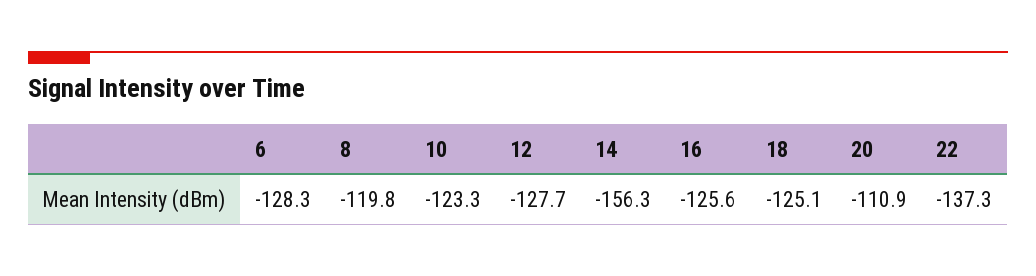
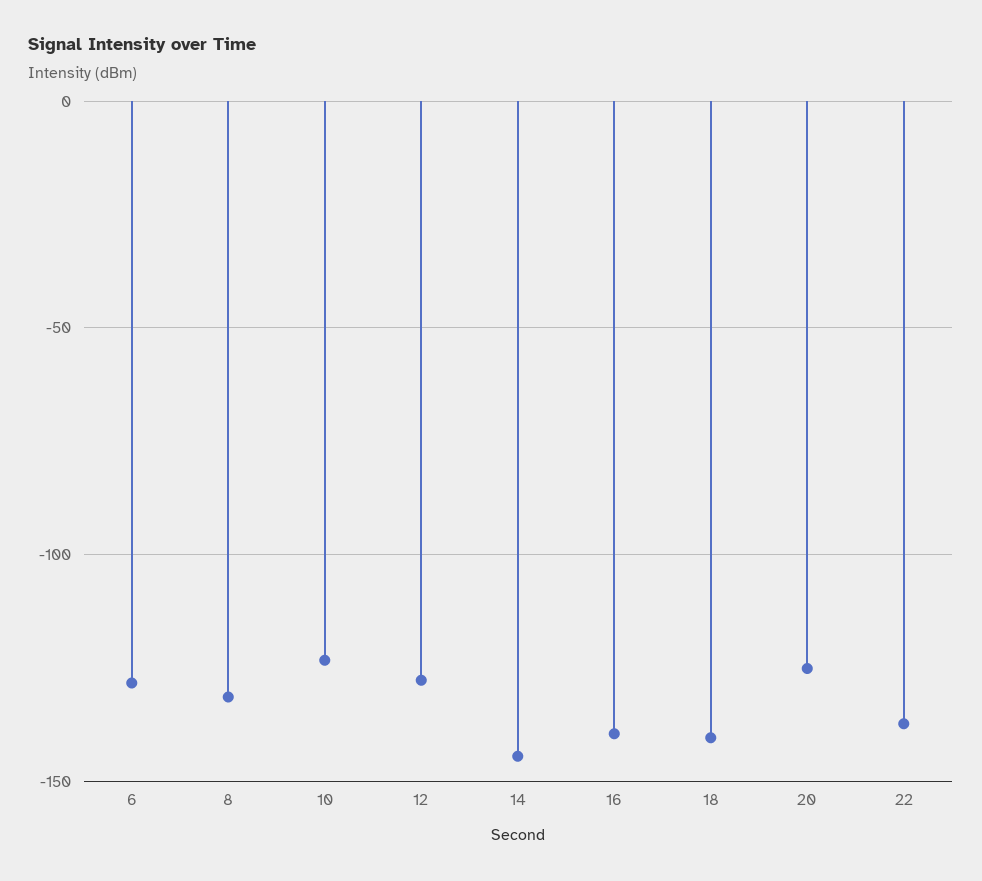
8: -119.8 -> -130
14: -156.3 -> -145
16: -125.6 -> -140
18: -125.1 -> -140
20: -110.9 -> -125

